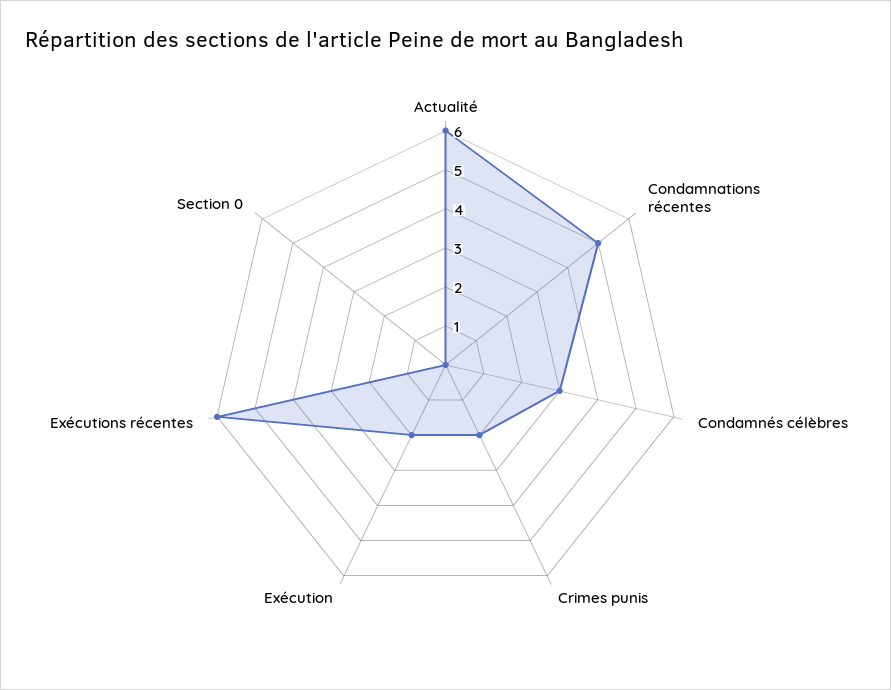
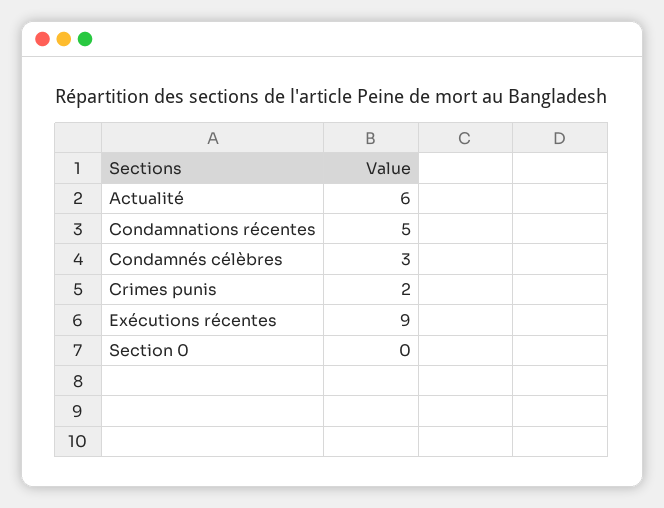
Exécution: 2 -> none
Exécutions récentes: 6 -> 9

